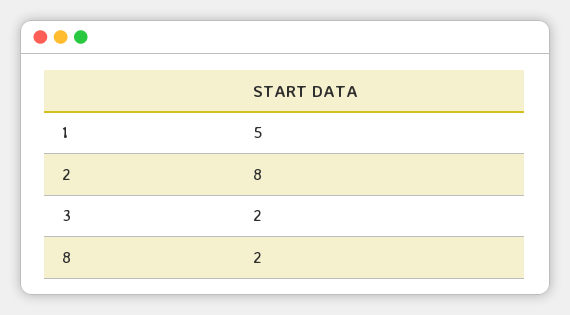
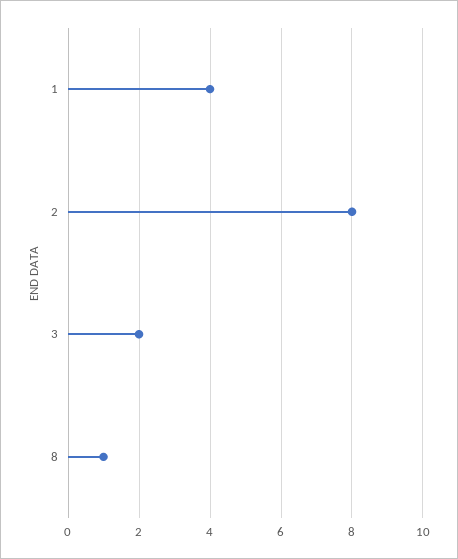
1: 5 -> 4
8: 2 -> 1

